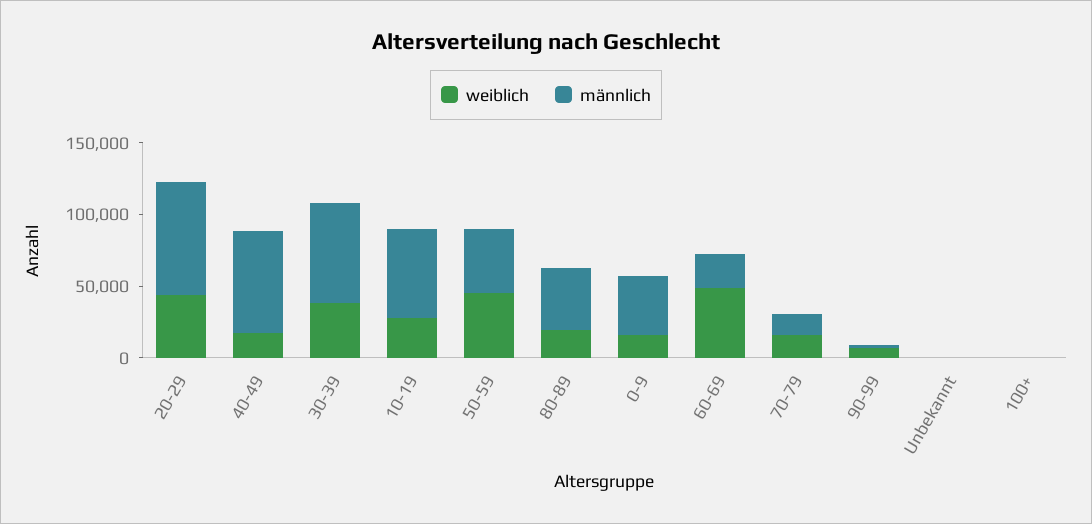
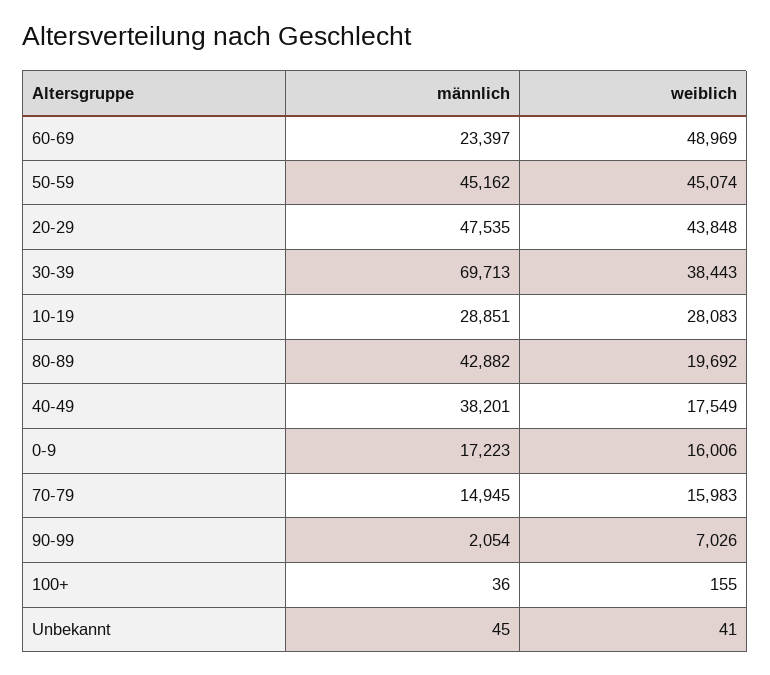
männlich, 20-29: 80000 -> 47535
männlich, 40-49: 70000 -> 38201
männlich, 10-19: 60000 -> 28851
männlich, 0-9: 40000 -> 17223

